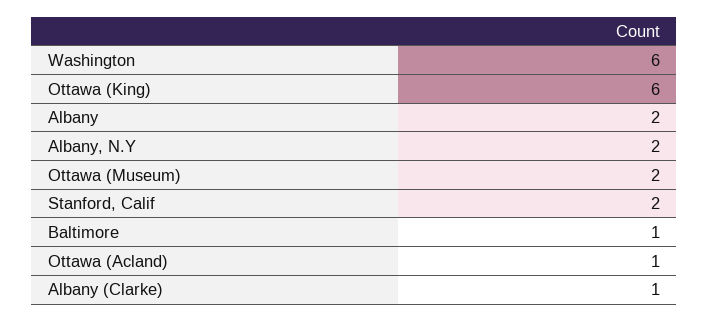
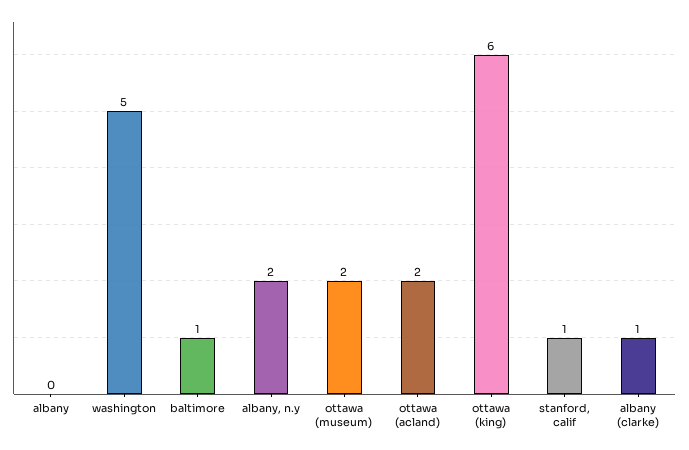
Washington: 6 -> 5
Albany: 2 -> 0
Stanford, Calif: 2 -> 1
Ottawa (Acland): 1 -> 2

